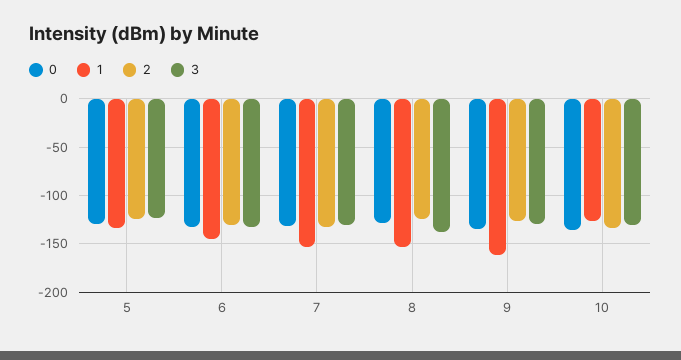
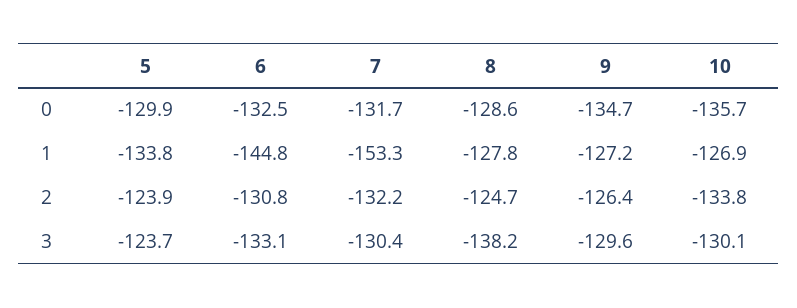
1, 8: -150 -> -127.8
1, 9: -160 -> -127.2

